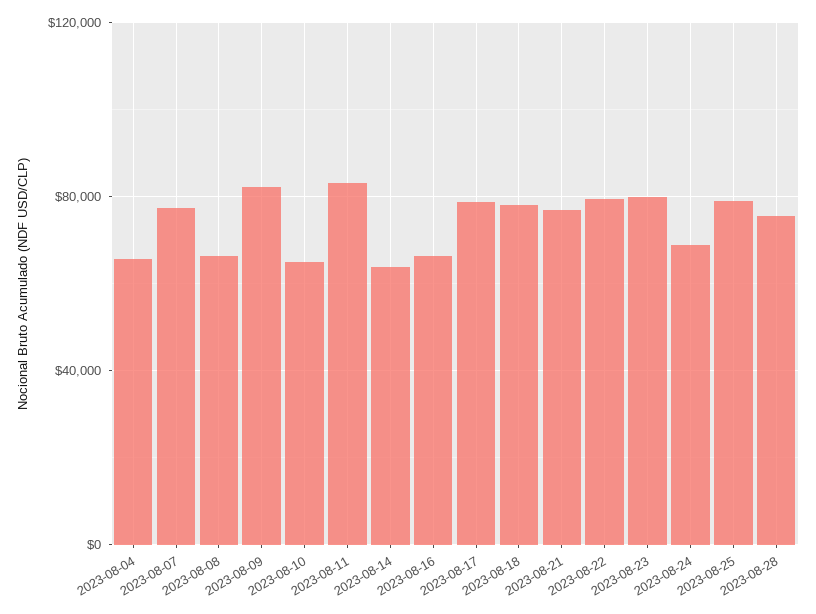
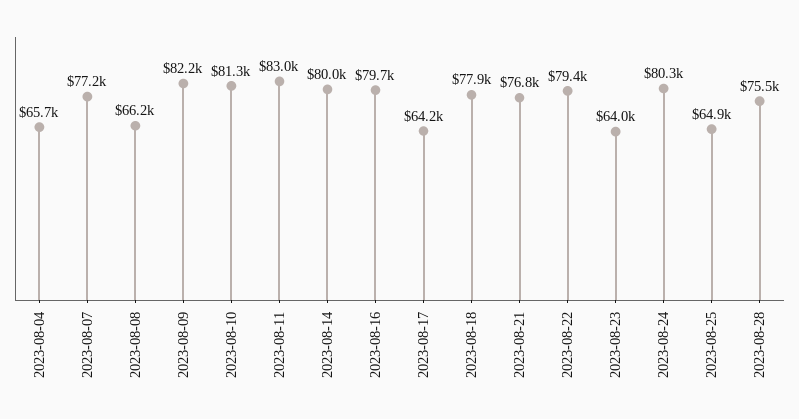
2023-08-10: 65000 -> 81300
2023-08-14: 65000 -> 80000
2023-08-16: 65000 -> 79700
2023-08-17: 80000 -> 64200
2023-08-23: 80000 -> 64000
2023-08-24: 70000 -> 80300
2023-08-25: 80000 -> 64900

